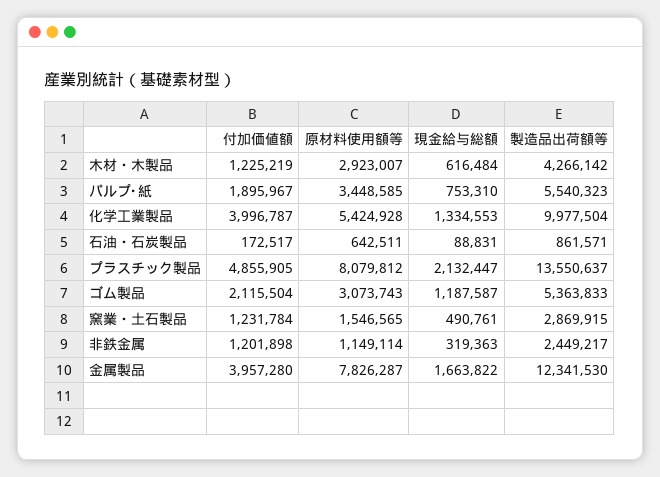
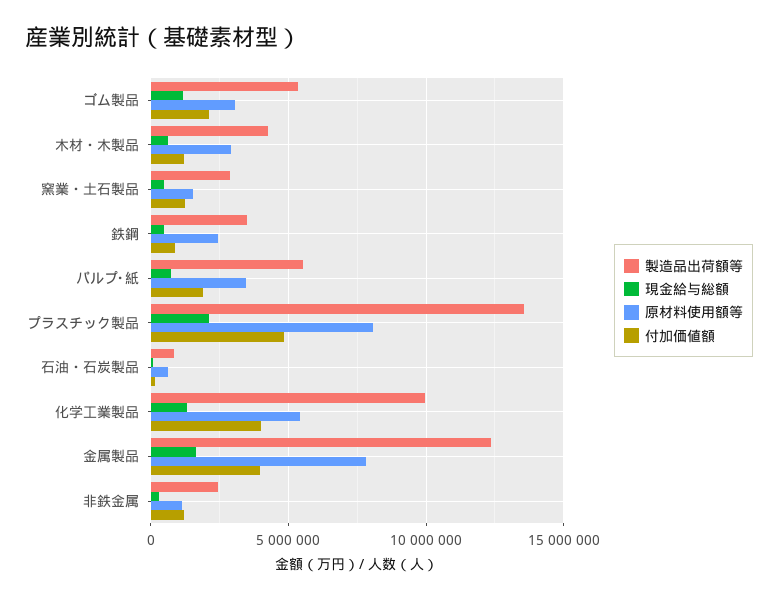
製造品出荷額等, 鉄鋼: none -> 3500000
現金給与総額, 鉄鋼: none -> 500000
原材料使用額等, 鉄鋼: none -> 2500000
付加価値額, 鉄鋼: none -> 1000000

